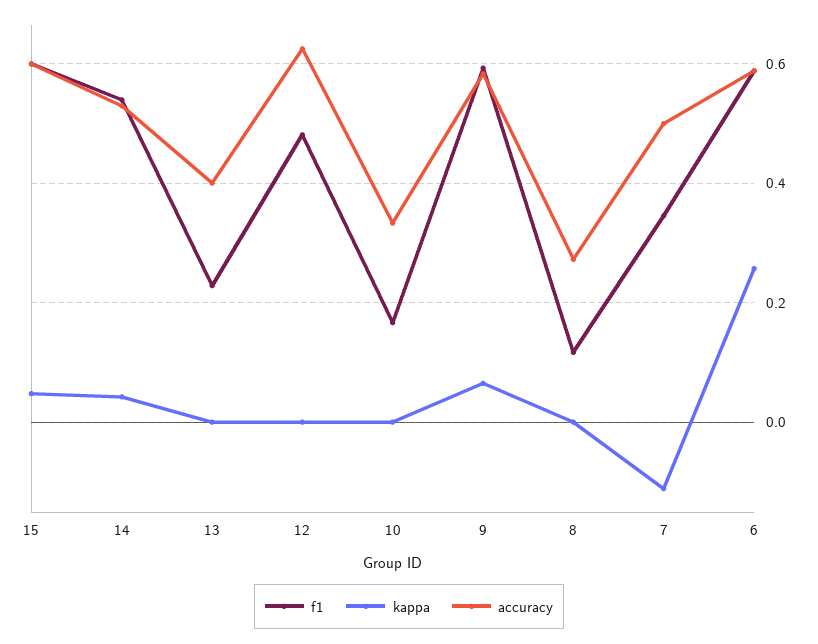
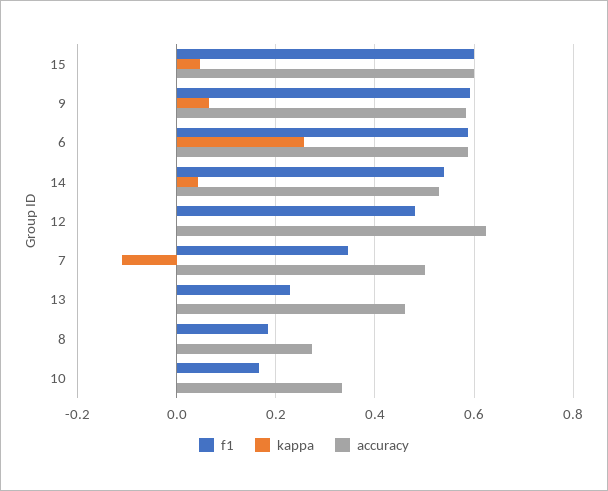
accuracy, 13: 0.4 -> 0.46
f1, 8: 0.12 -> 0.18

